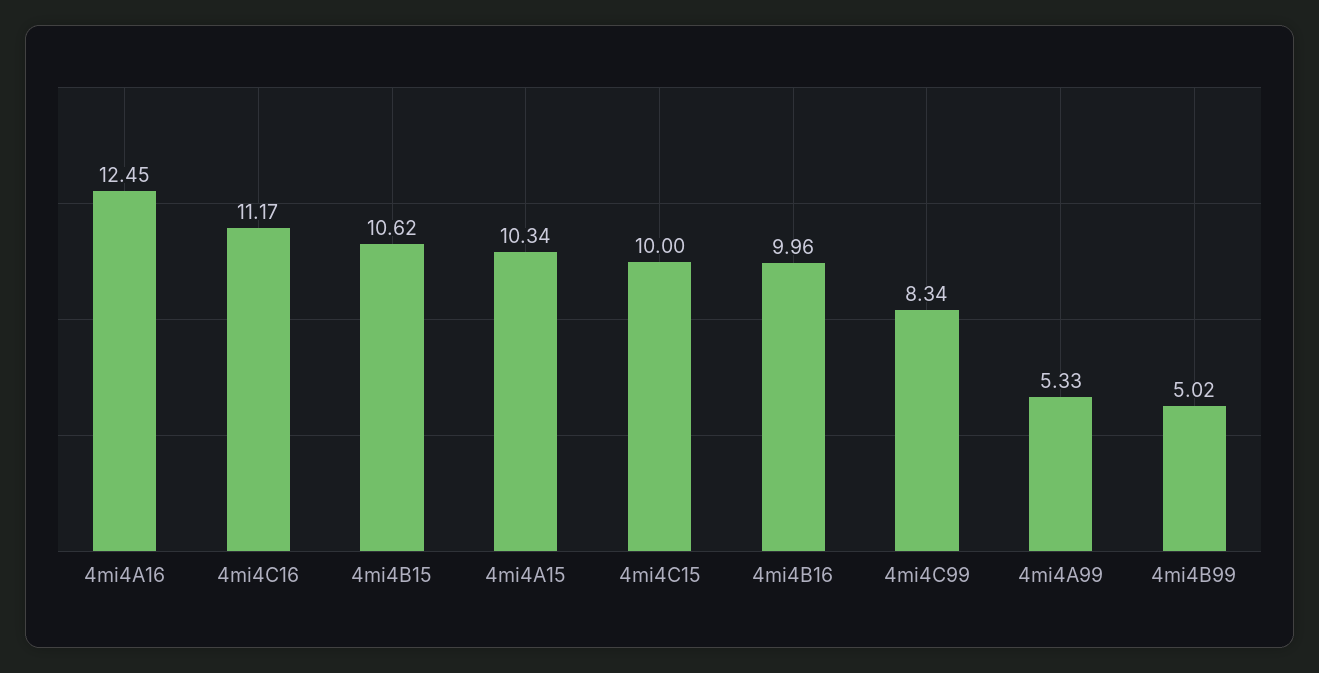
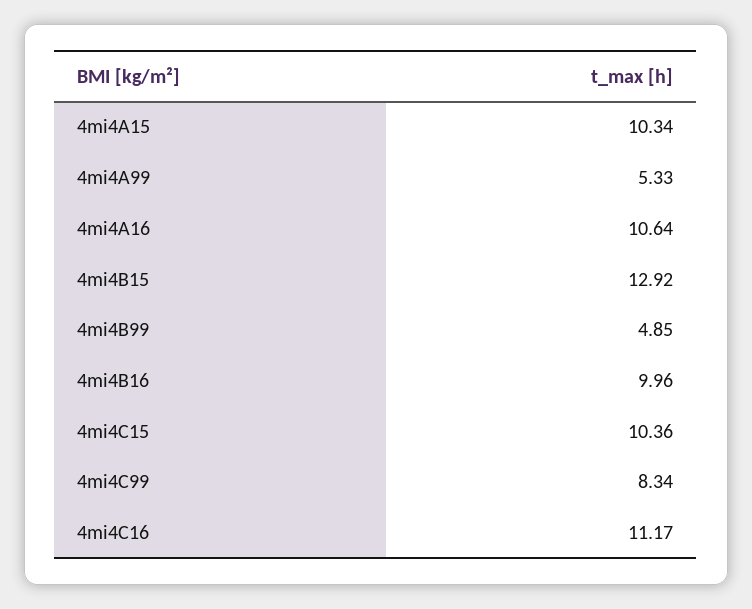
4mi4A16: 12.45 -> 10.64
4mi4B15: 10.62 -> 12.92
4mi4C15: 10 -> 10.36
4mi4B99: 5.02 -> 4.85

